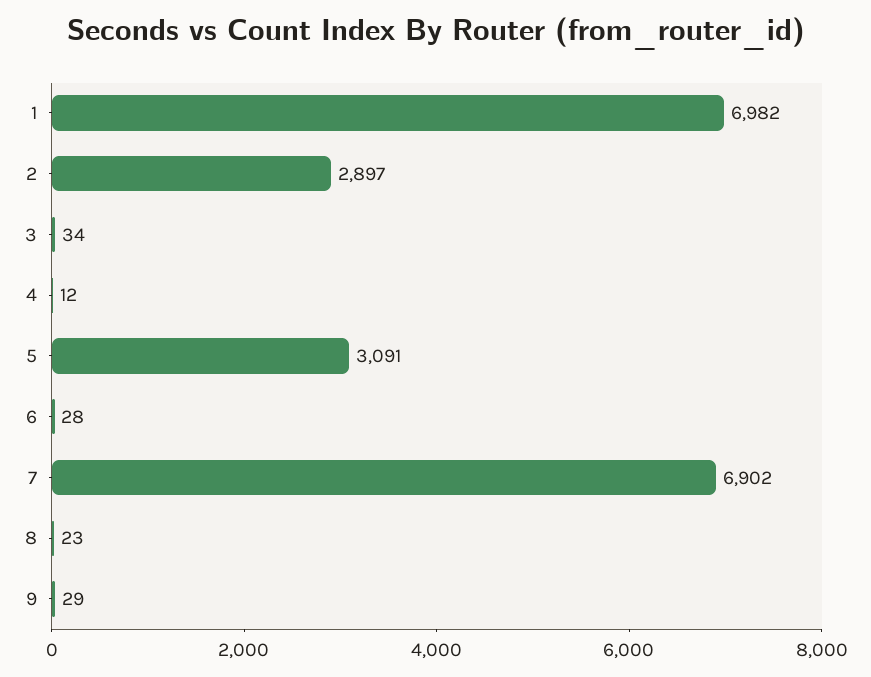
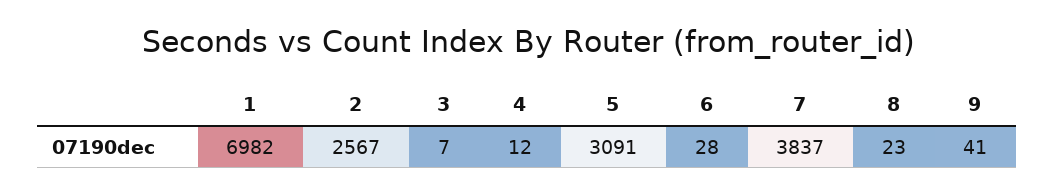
2: 2897 -> 2567
3: 34 -> 7
7: 6902 -> 3837
9: 29 -> 41

